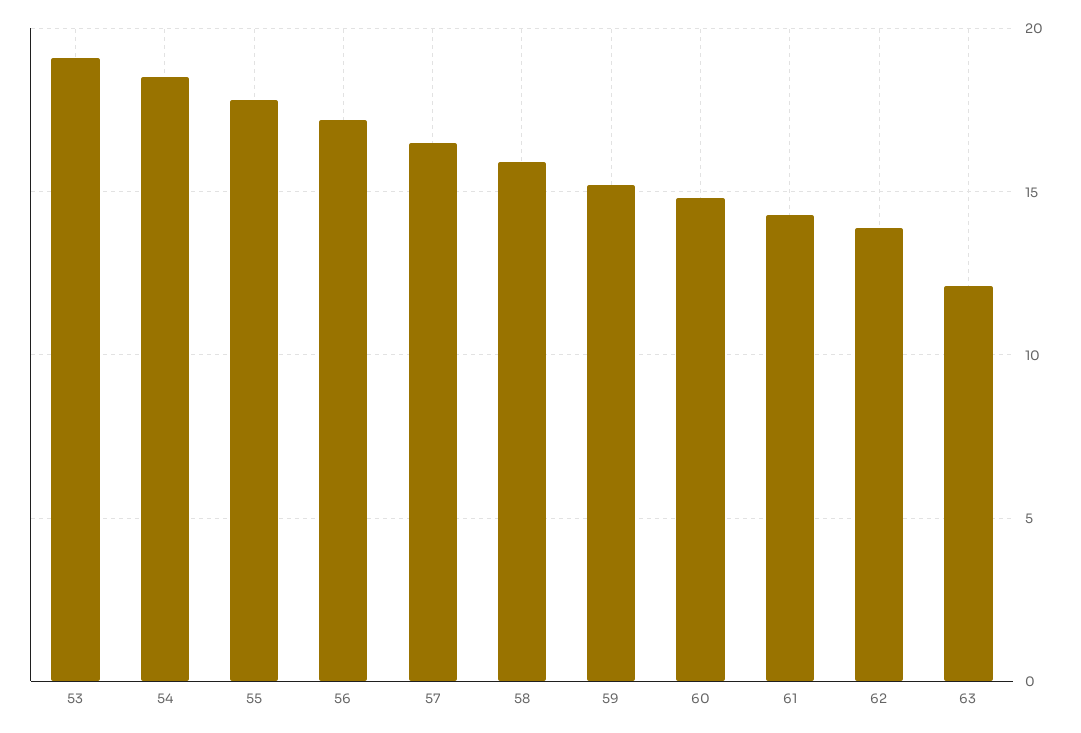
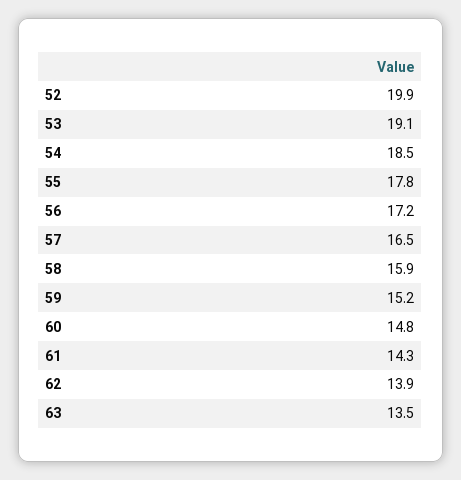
63: 12 -> 13.5
52: none -> 19.9

